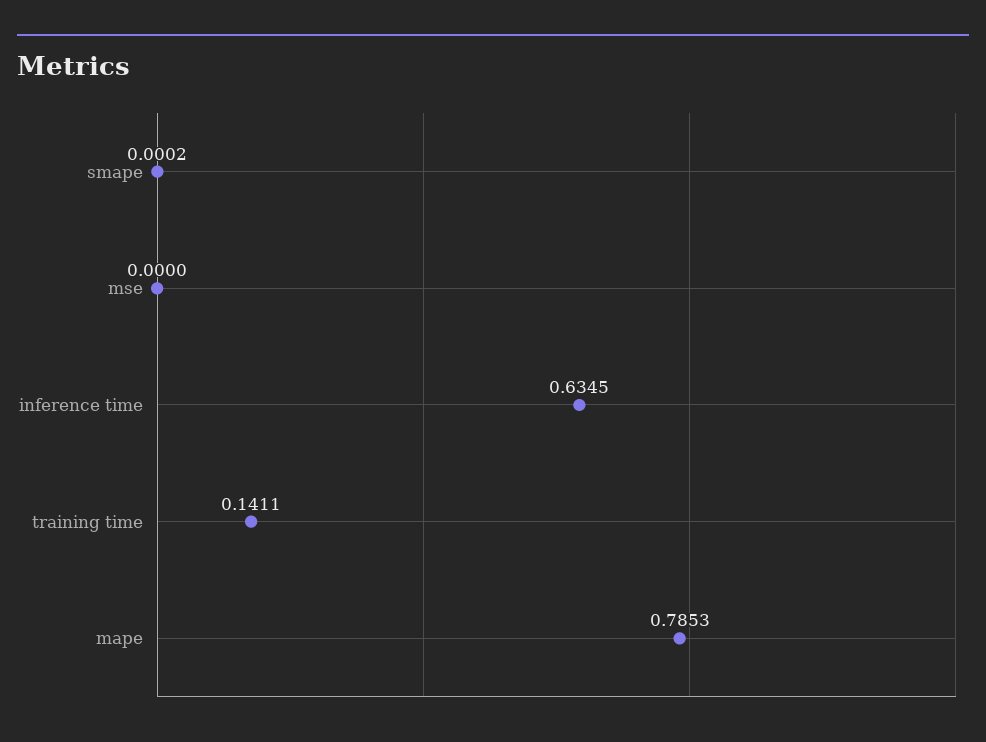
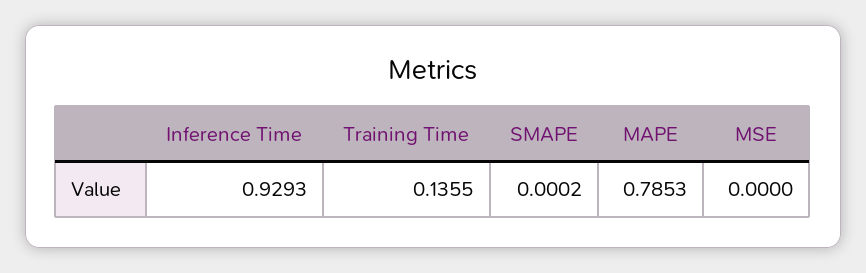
inference time: 0.6345 -> 0.9293
training time: 0.1411 -> 0.1355

